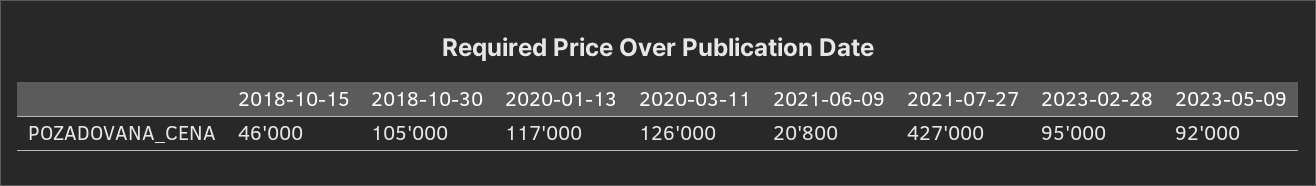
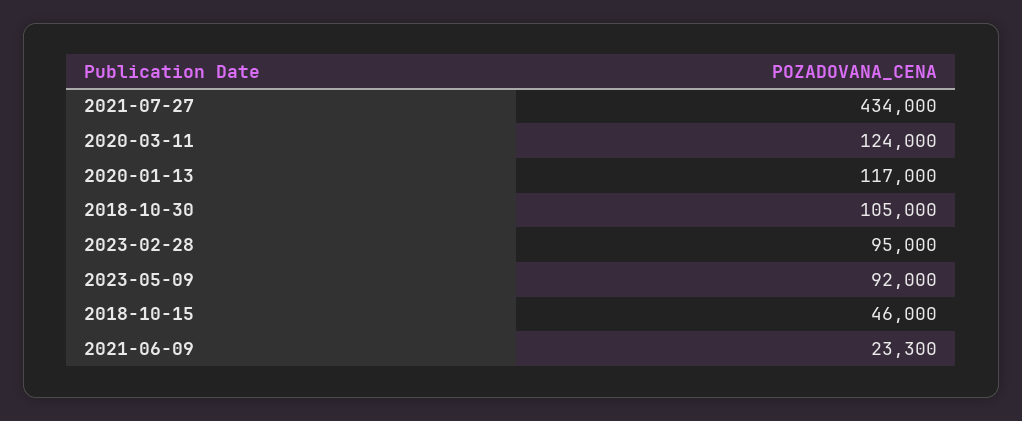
2020-03-11: 126000 -> 124000
2021-06-09: 20800 -> 23300
2021-07-27: 427000 -> 434000

